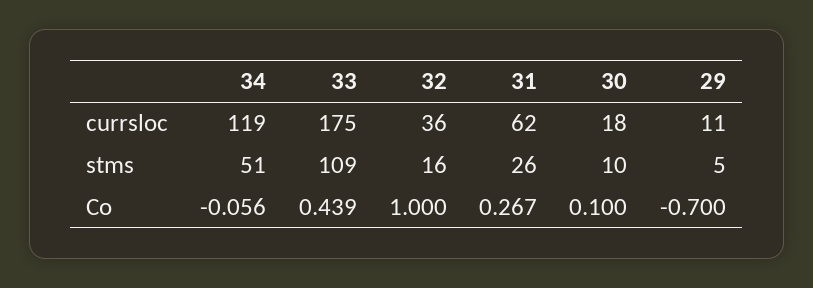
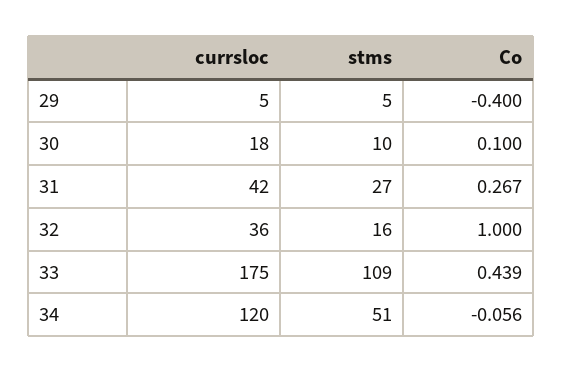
34, currsloc: 119 -> 120
31, currsloc: 62 -> 42
29, currsloc: 11 -> 5
31, stms: 26 -> 27
29, Co: -0.7 -> -0.4

